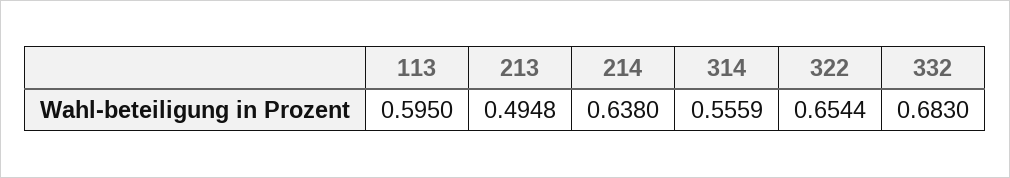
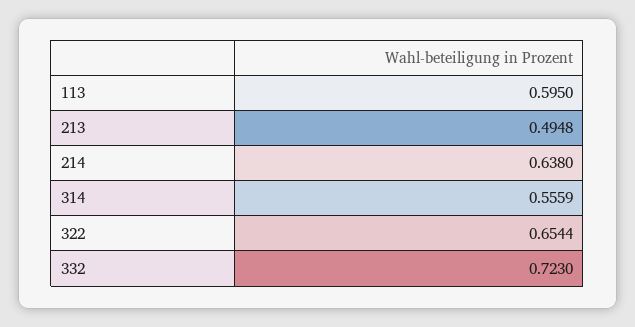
332: 0.683 -> 0.723

